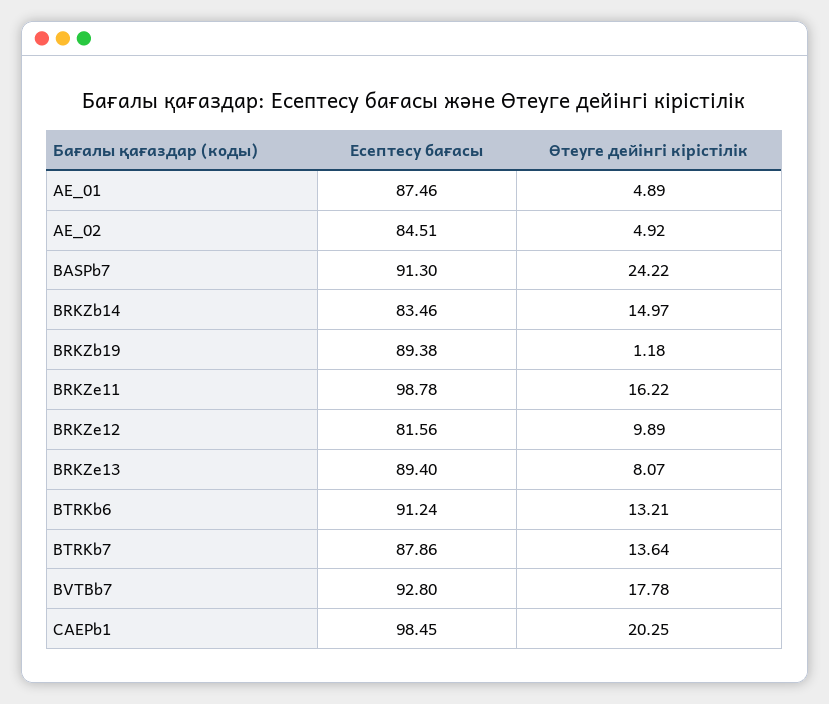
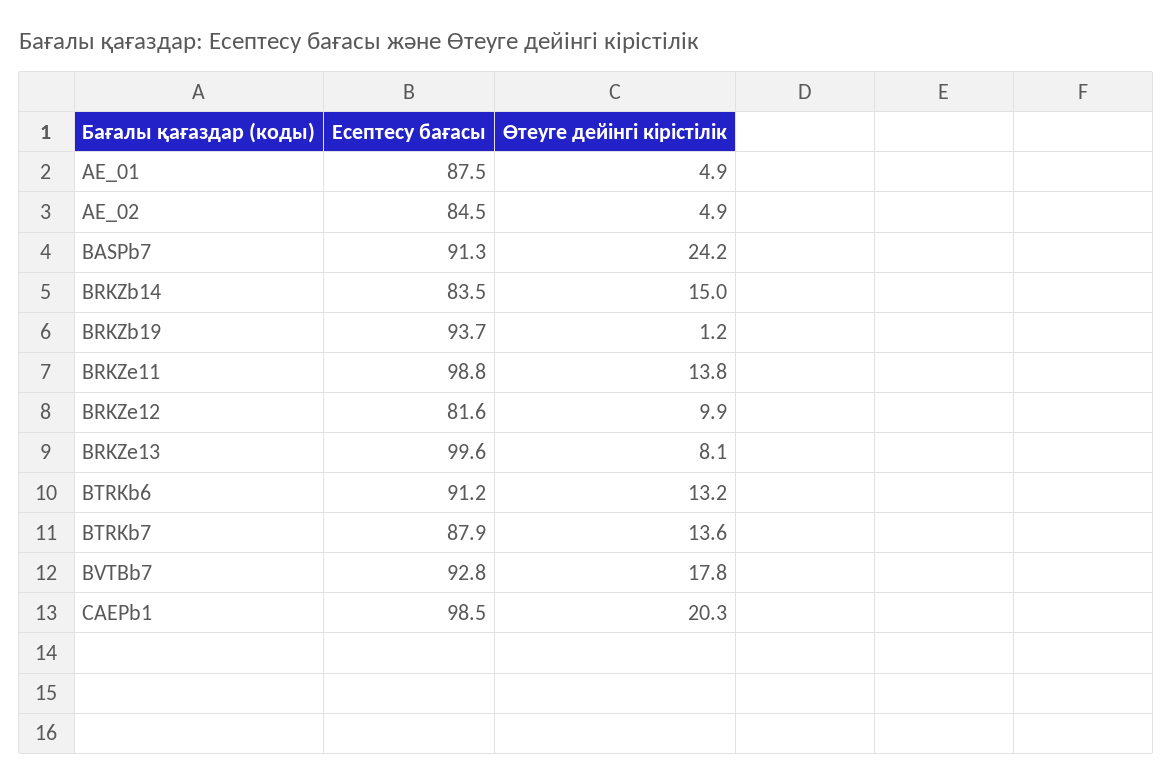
Есептесу бағасы, BRKZb19: 89.38 -> 93.7
Өтеуге дейінгі кірістілік, BRKZe11: 16.22 -> 13.8
Есептесу бағасы, BRKZe13: 89.4 -> 99.6

